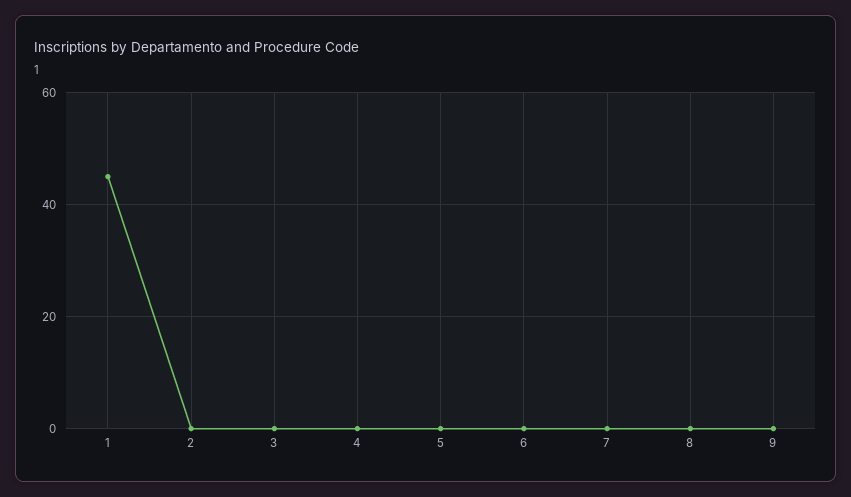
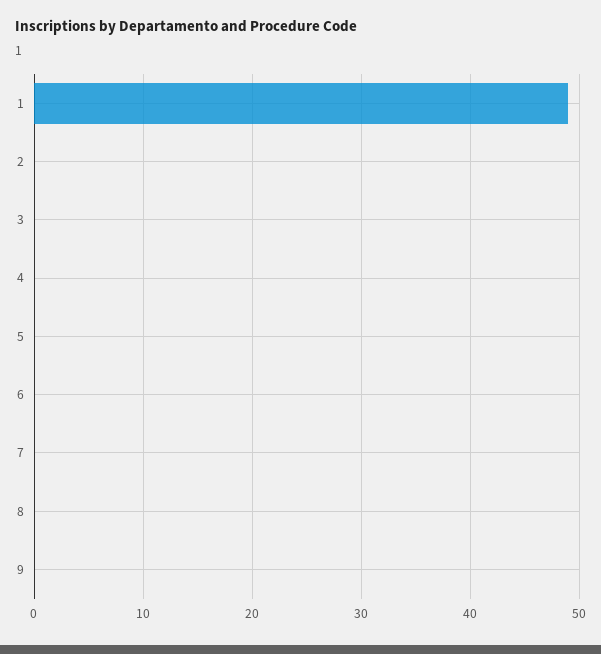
1: 45 -> 49

